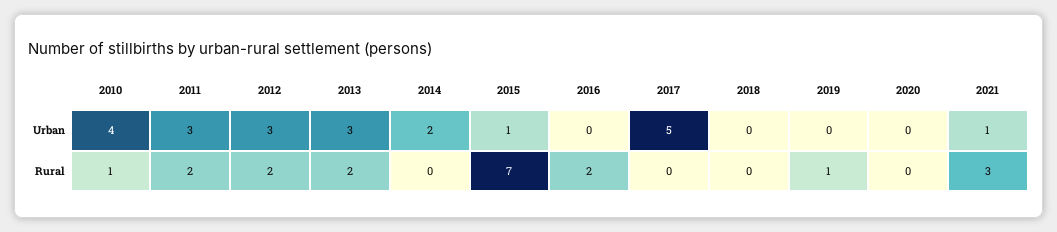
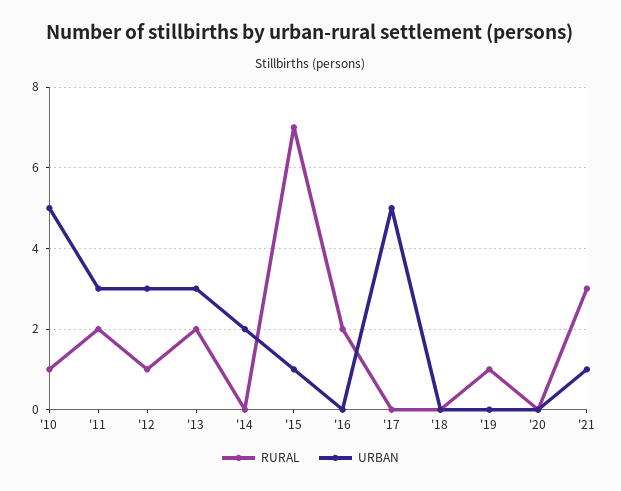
Urban, 2010: 4 -> 5
Rural, 2012: 2 -> 1

